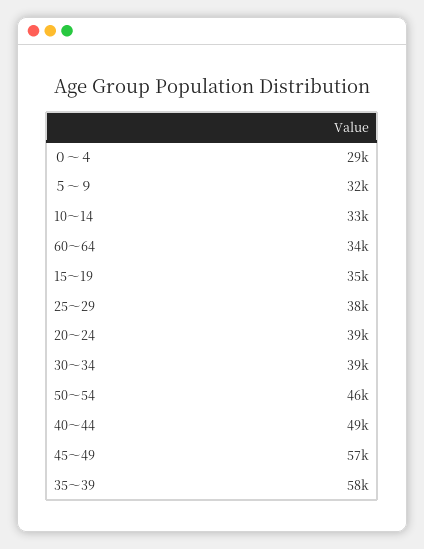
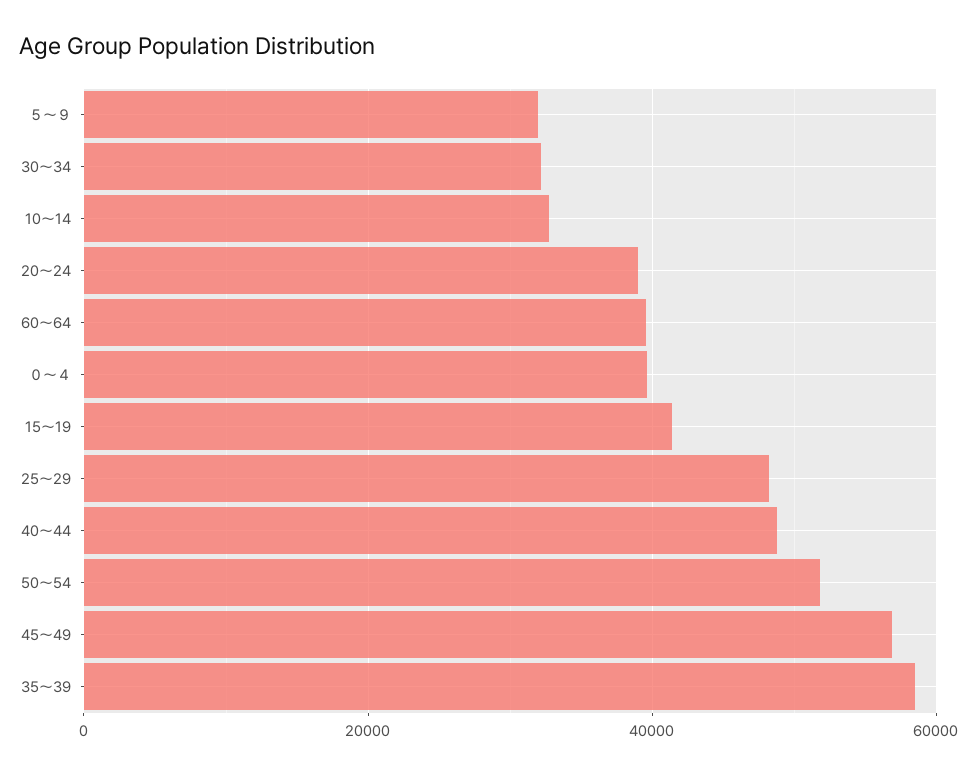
０～４: 29000 -> 40000
60～64: 34000 -> 40000
15～19: 35000 -> 42000
25～29: 38000 -> 48000
30～34: 39000 -> 32000
50～54: 46000 -> 52000

